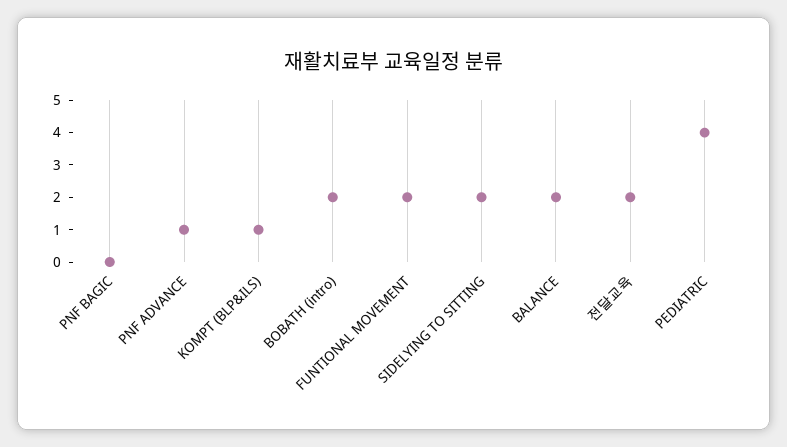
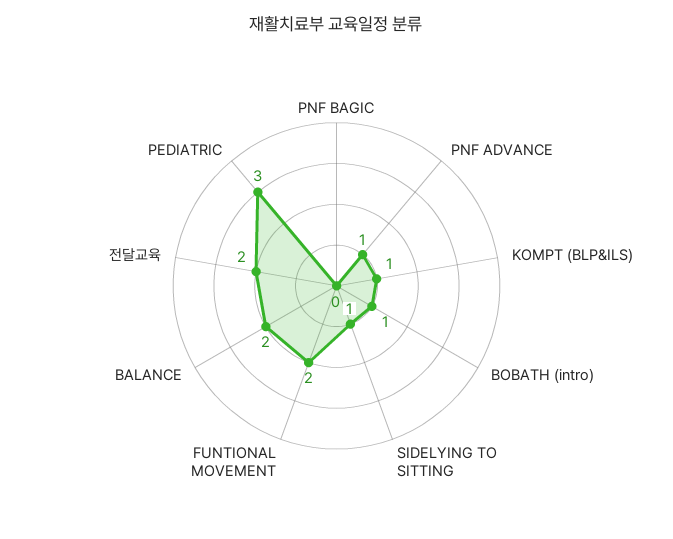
BOBATH (intro): 2 -> 1
SIDELYING TO SITTING: 2 -> 1
PEDIATRIC: 4 -> 3

